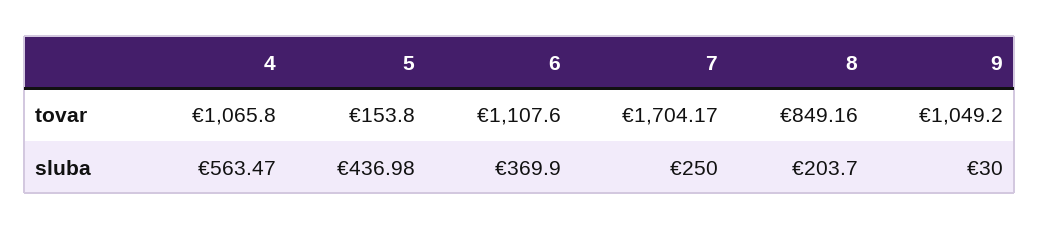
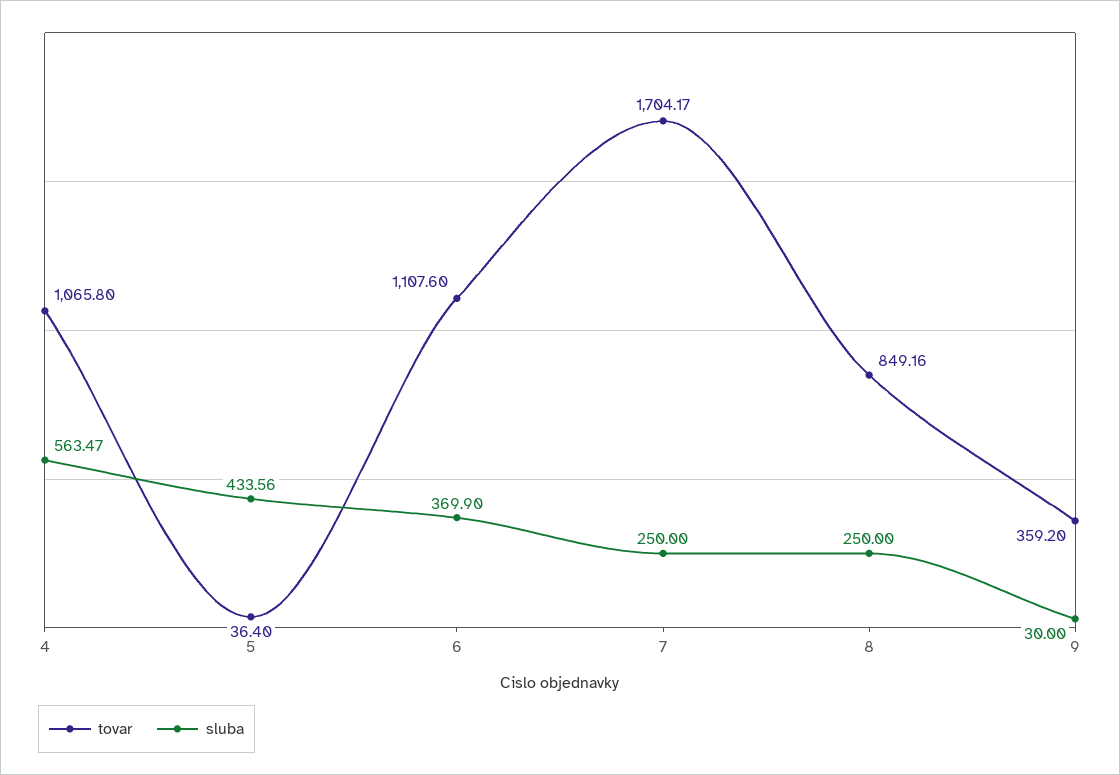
tovar, 5: 153.8 -> 36.4
tovar, 9: 1049.2 -> 359.2
sluba, 5: 436.98 -> 433.56
sluba, 8: 203.7 -> 250

